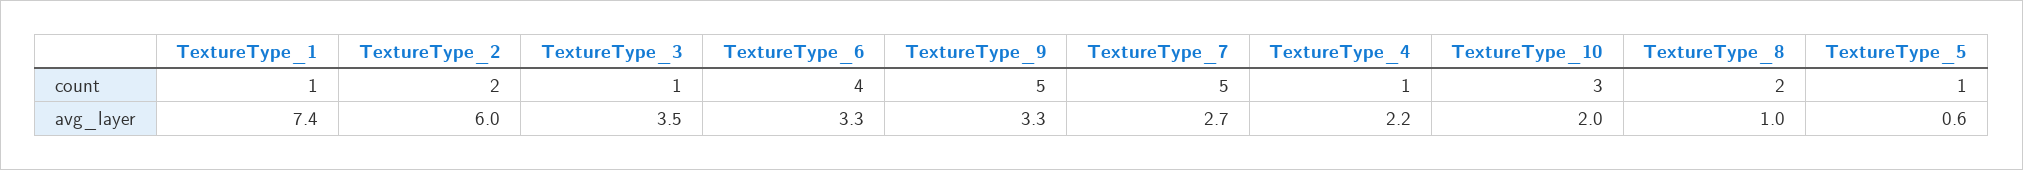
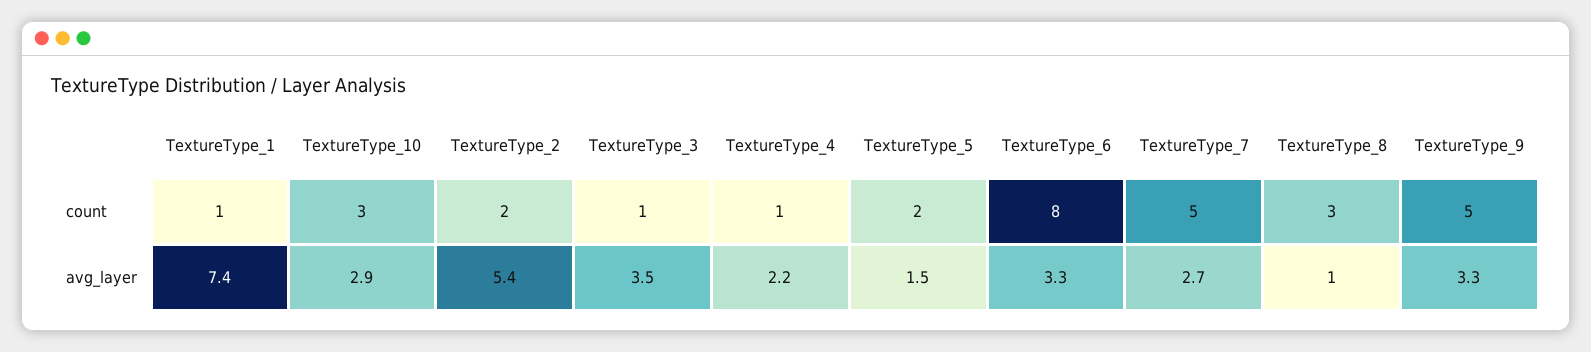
TextureType_6, count: 4 -> 8
TextureType_8, count: 2 -> 3
TextureType_5, count: 1 -> 2
TextureType_2, avg_layer: 6 -> 5.4
TextureType_10, avg_layer: 2 -> 2.9
TextureType_5, avg_layer: 0.6 -> 1.5

